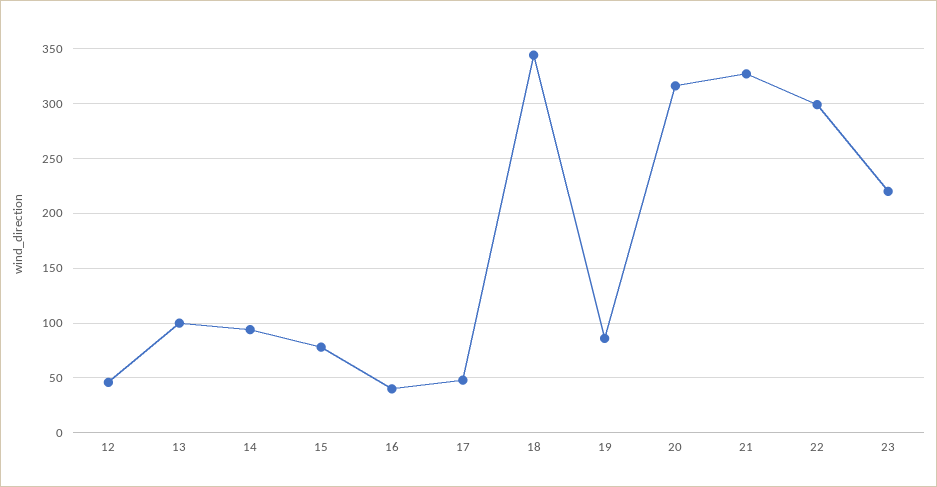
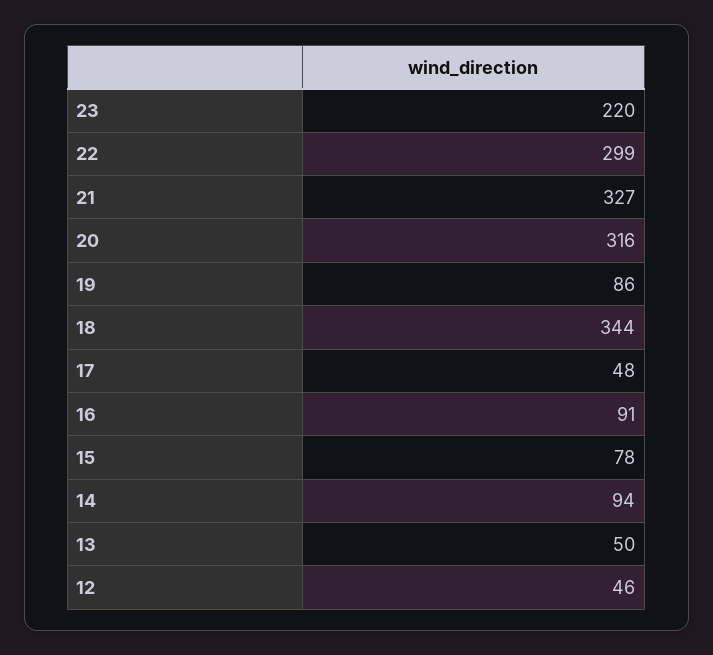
13: 100 -> 50
16: 40 -> 91

